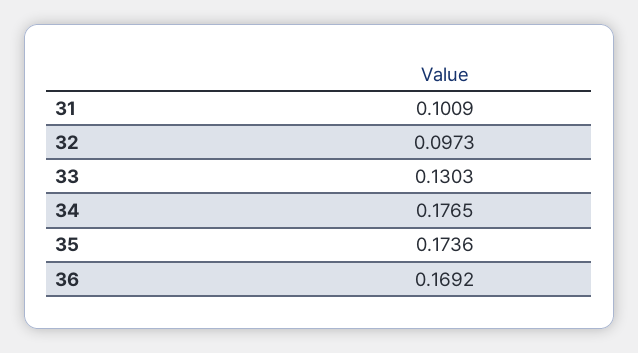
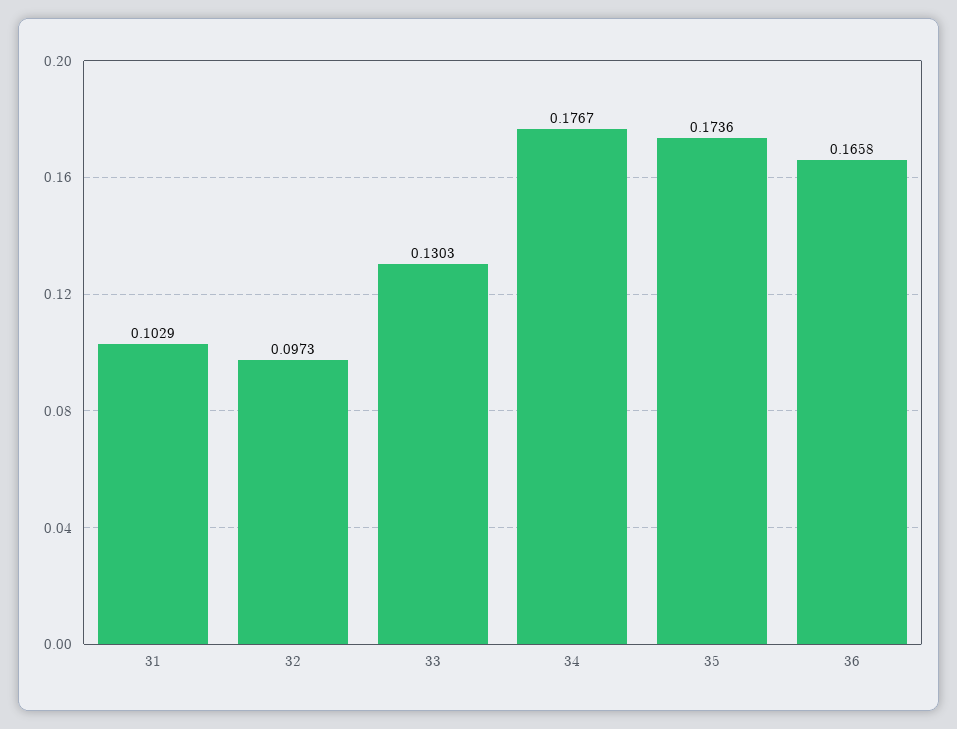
31: 0.1009 -> 0.1029
34: 0.1765 -> 0.1767
36: 0.1692 -> 0.1658

